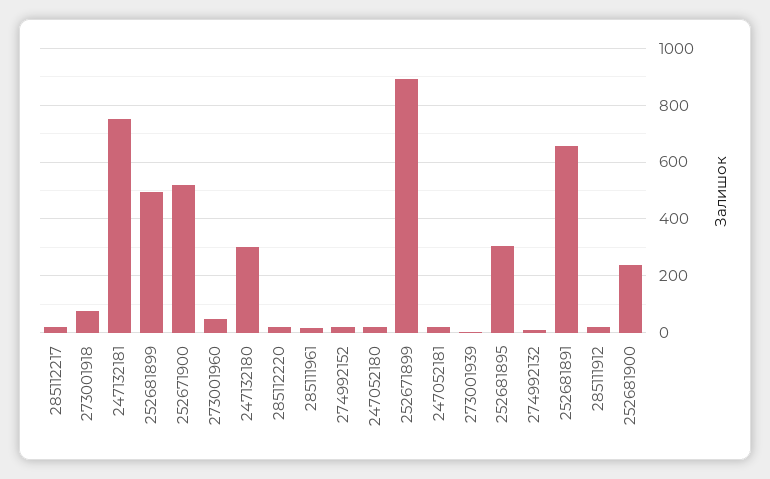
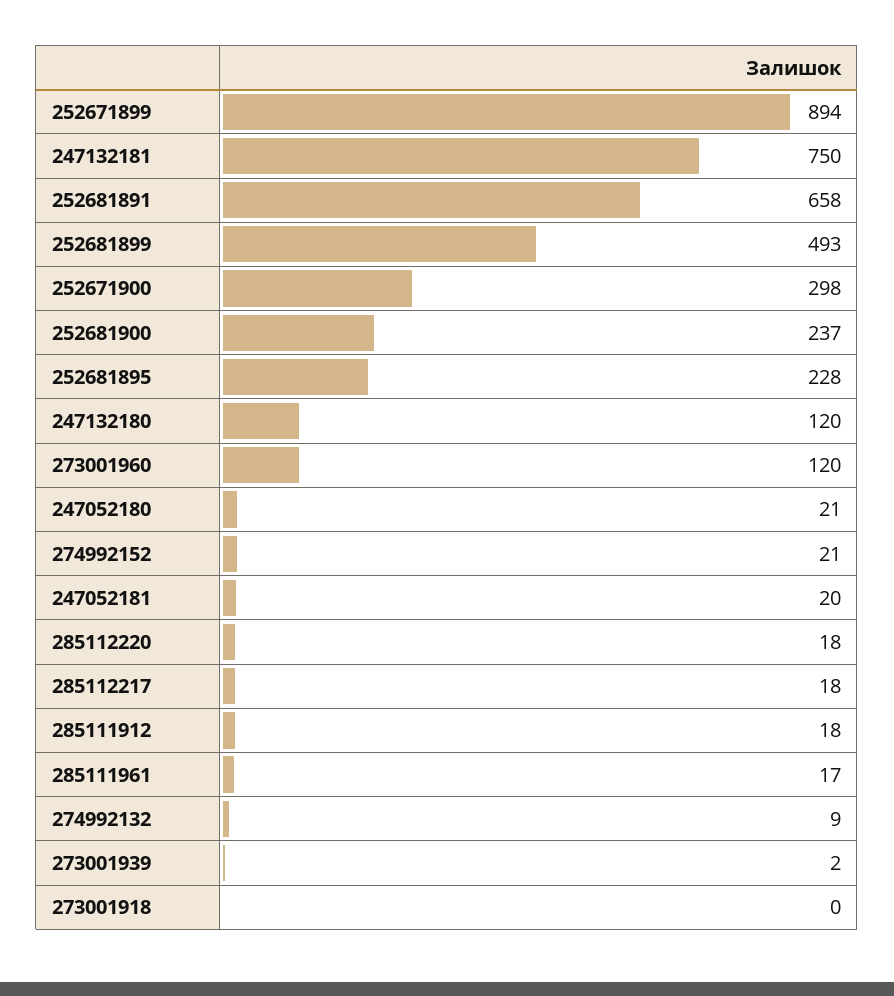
273001918: 75 -> 0
252671900: 525 -> 298
273001960: 50 -> 120
247132180: 300 -> 120
252681895: 300 -> 228

